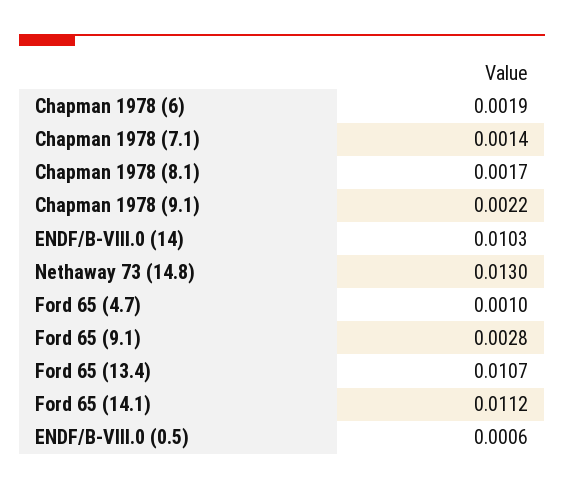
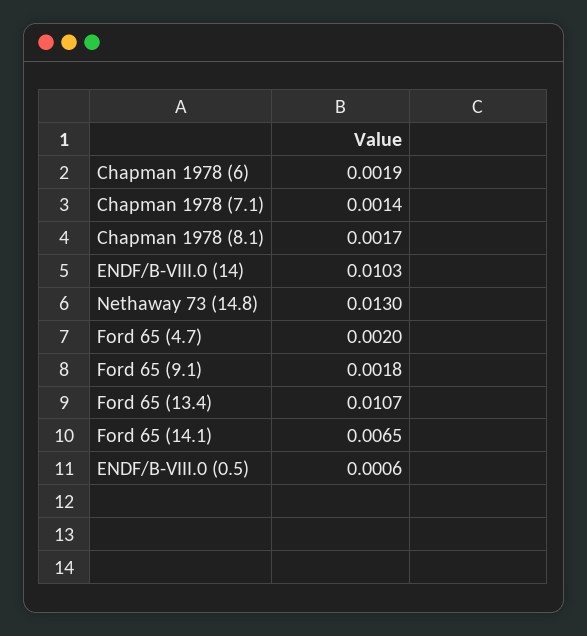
Chapman 1978 (9.1): 0.0022 -> none
Ford 65 (4.7): 0.001 -> 0.002
Ford 65 (9.1): 0.0028 -> 0.0018
Ford 65 (14.1): 0.0112 -> 0.0065

